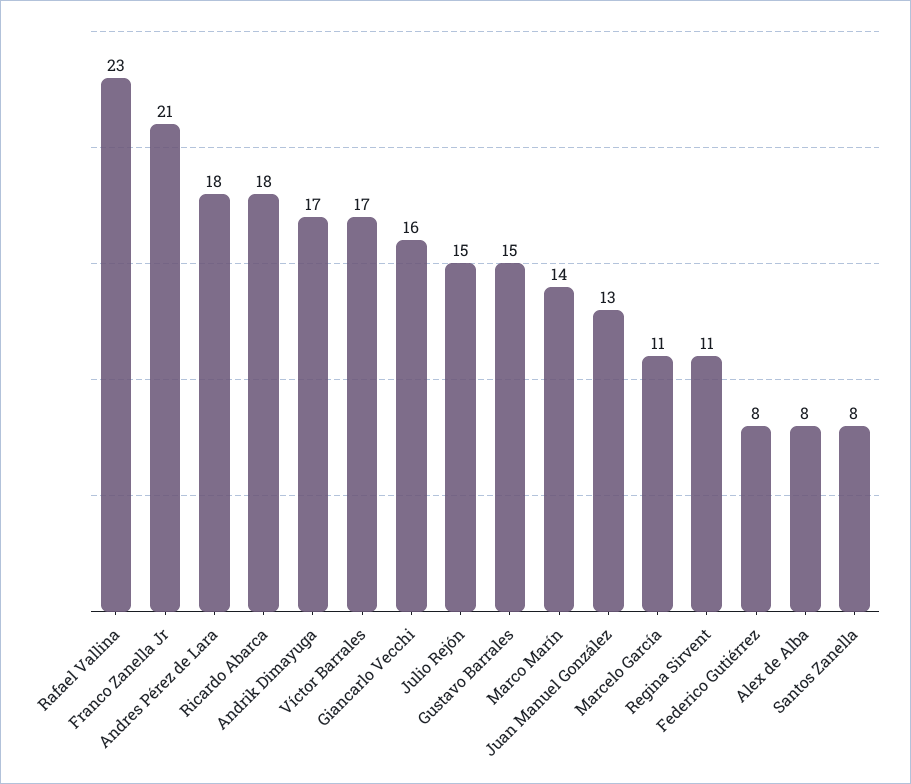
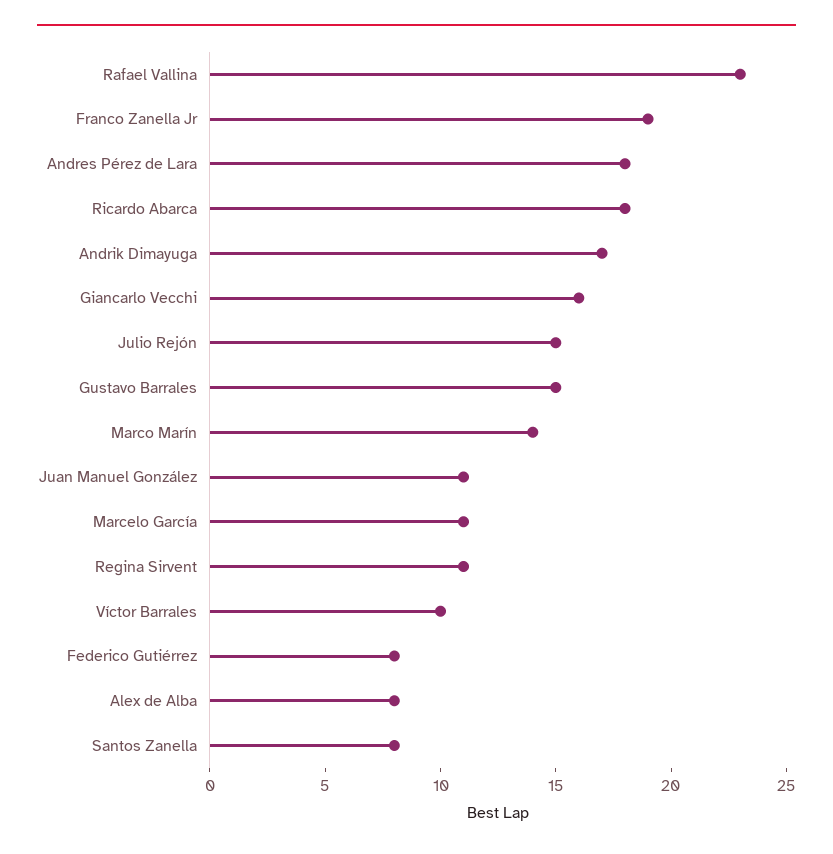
Franco Zanella Jr: 21 -> 19
Víctor Barrales: 17 -> 10
Juan Manuel González: 13 -> 11

